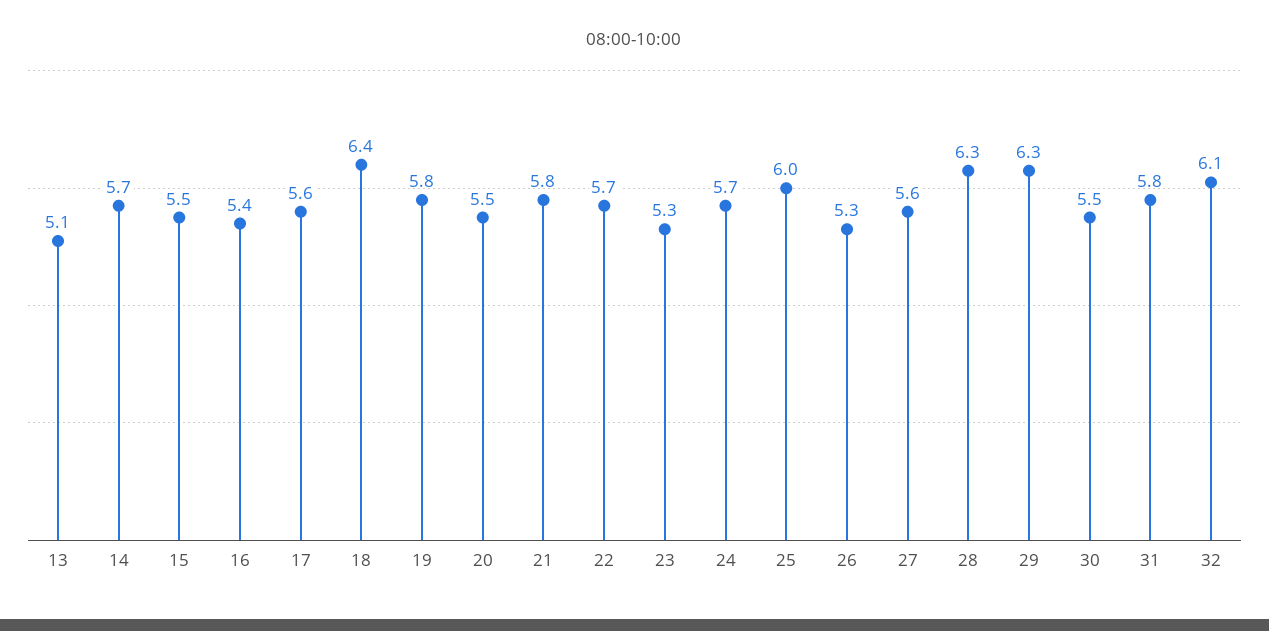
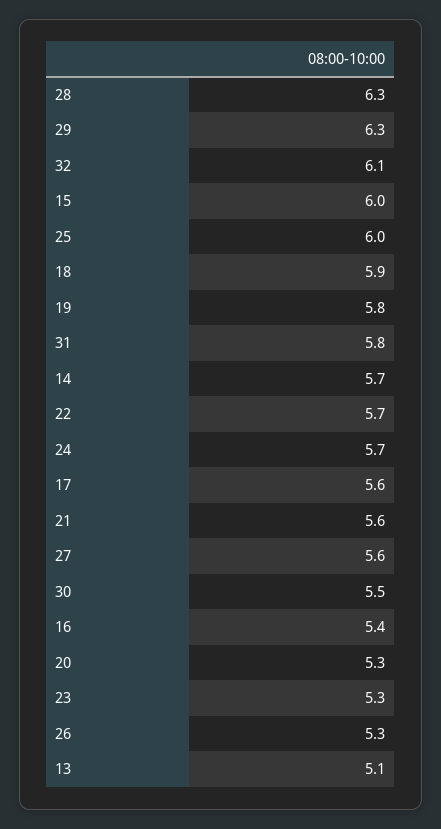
15: 5.5 -> 6
18: 6.4 -> 5.9
20: 5.5 -> 5.3
21: 5.8 -> 5.6

